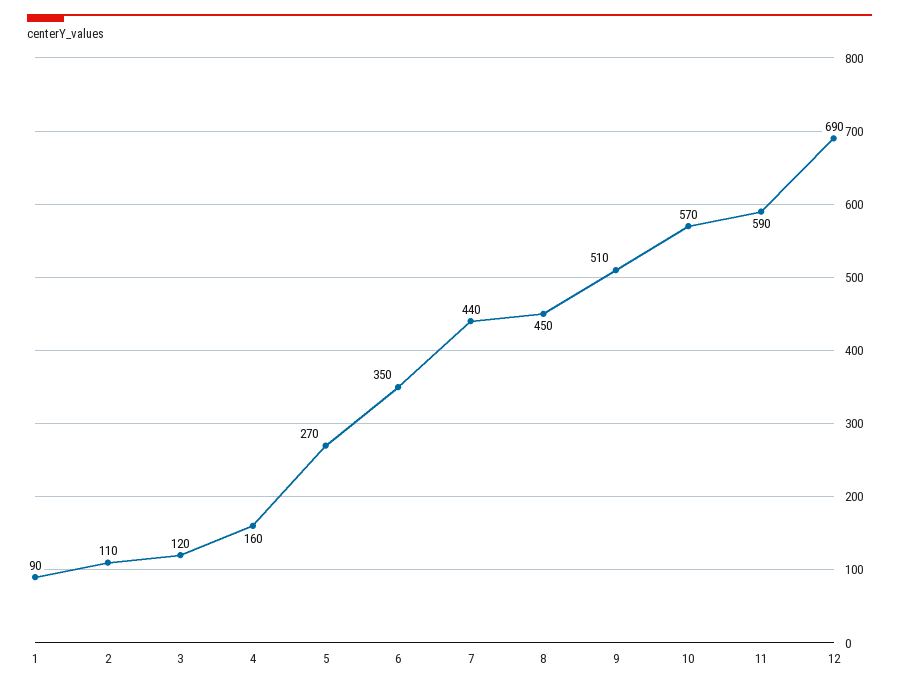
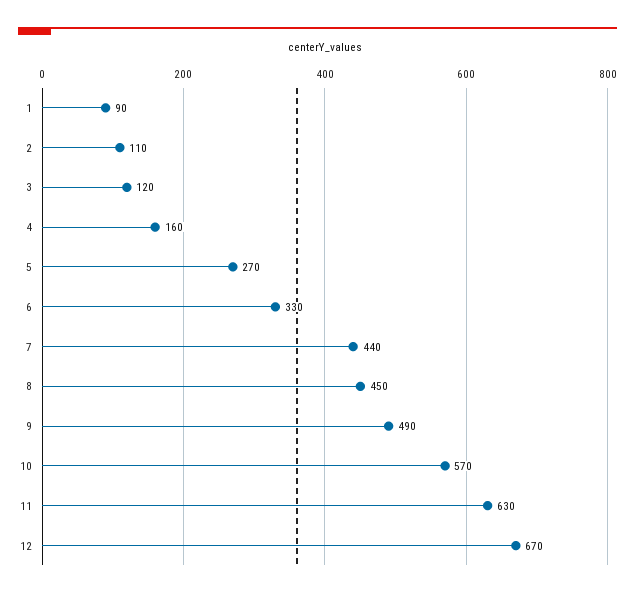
6: 350 -> 330
9: 510 -> 490
11: 590 -> 630
12: 690 -> 670

